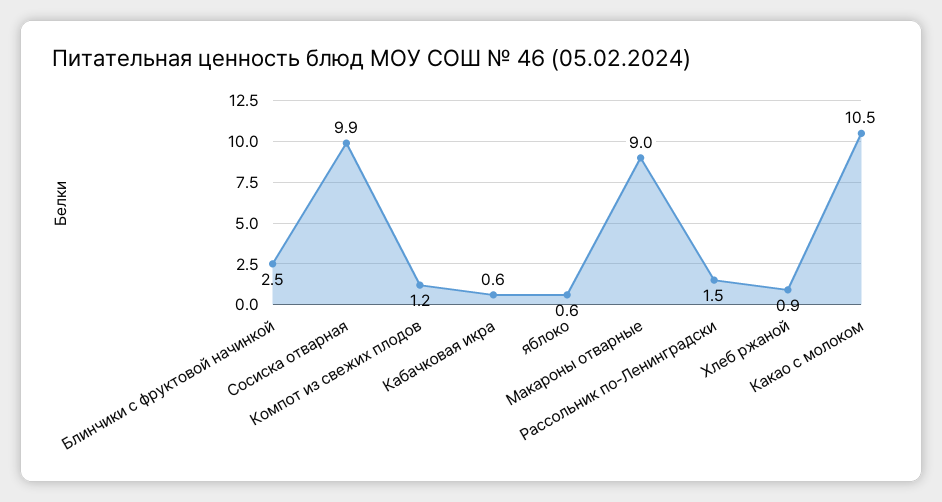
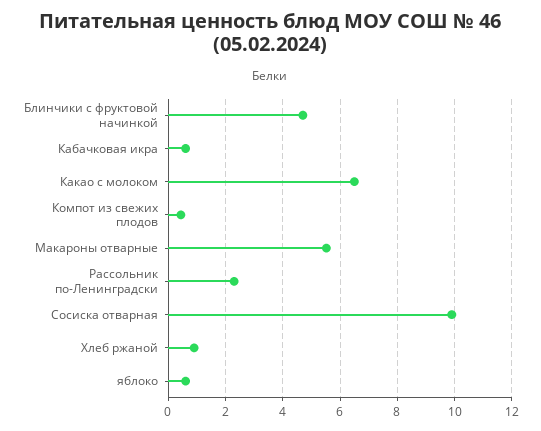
Блинчики с фруктовой начинкой: 2.5 -> 4.75
Компот из свежих плодов: 1.2 -> 0.5
Макароны отварные: 9 -> 5.5
Рассольник по-Ленинградски: 1.5 -> 2.25
Какао с молоком: 10.5 -> 6.5

